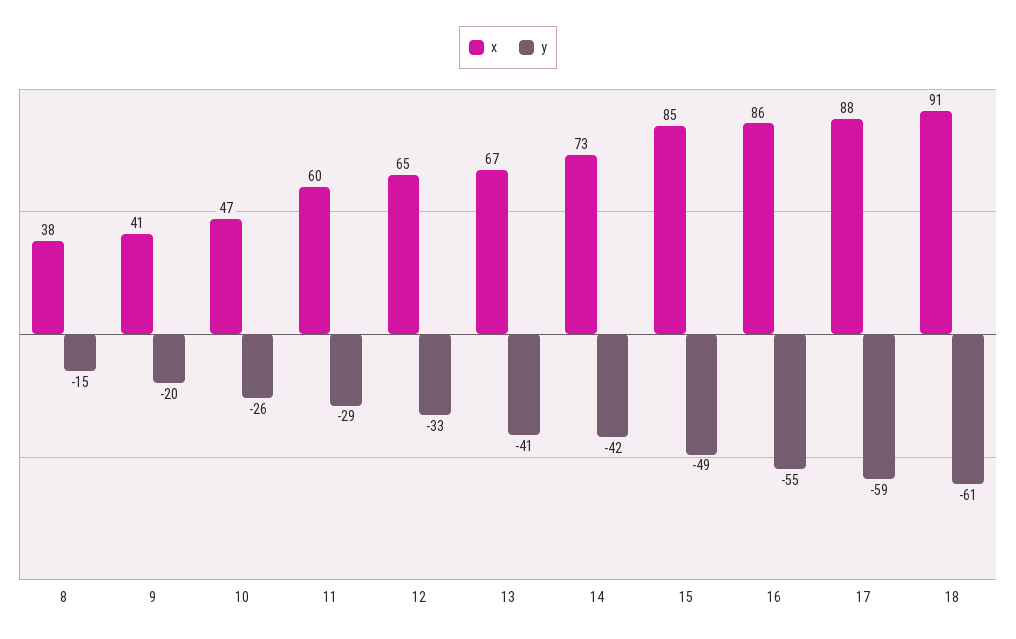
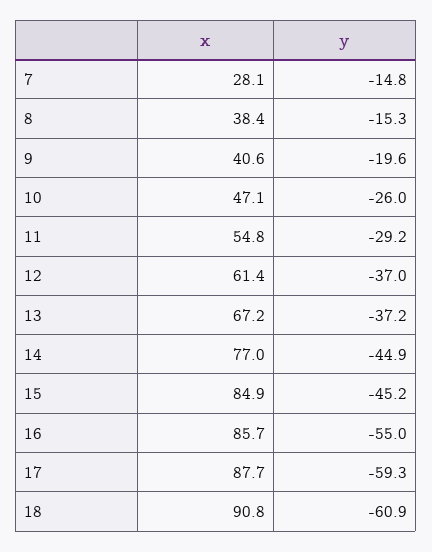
x, 11: 60 -> 54.8
x, 12: 65 -> 61.4
y, 12: -33 -> -37
y, 13: -41 -> -37.2
x, 14: 73 -> 77
y, 14: -42 -> -44.9
y, 15: -49 -> -45.2
x, 7: none -> 28.1
y, 7: none -> -14.8

